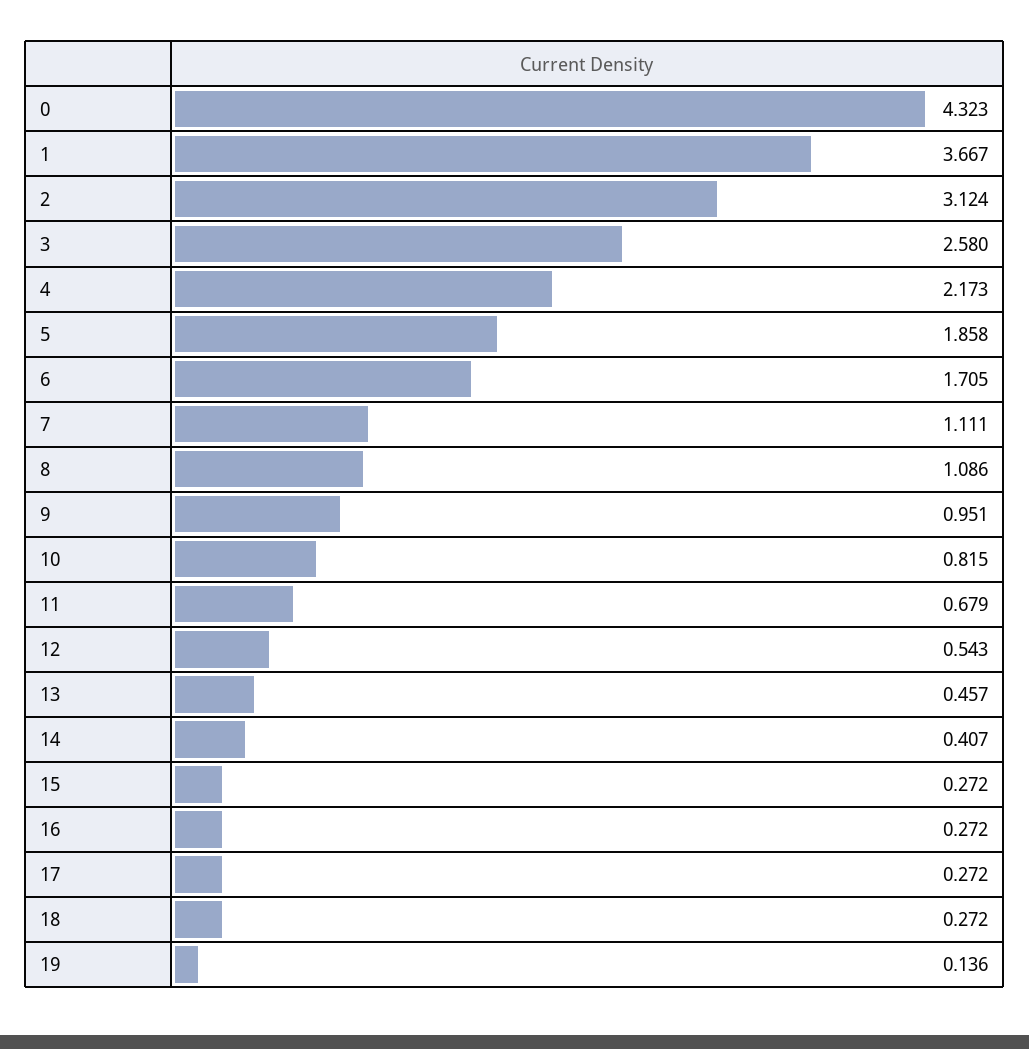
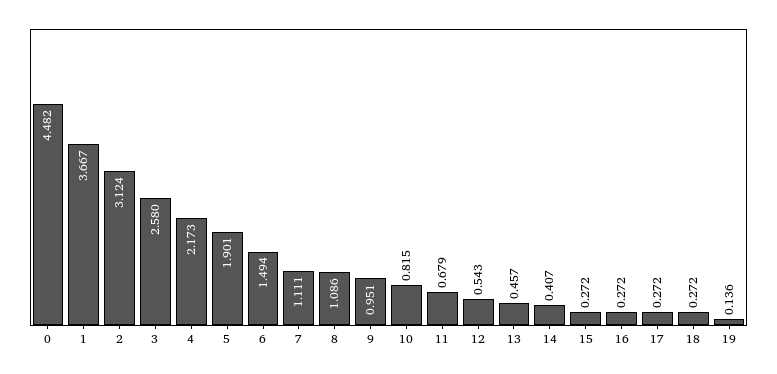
0: 4.323 -> 4.482
5: 1.858 -> 1.901
6: 1.705 -> 1.494

